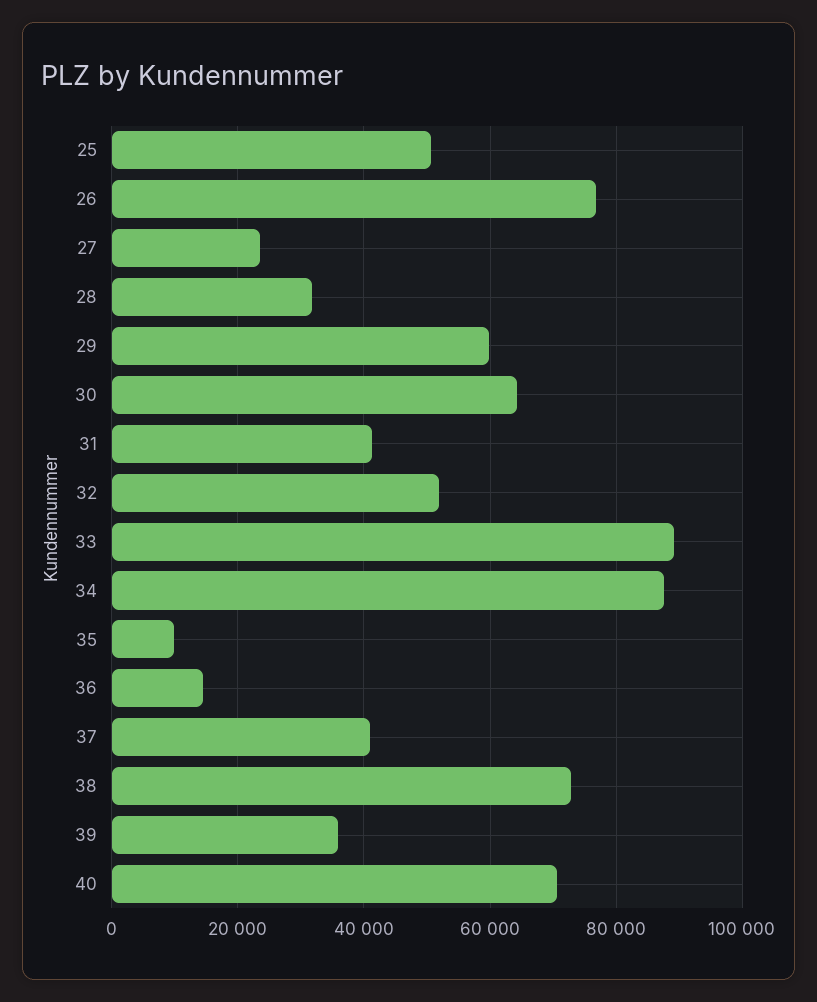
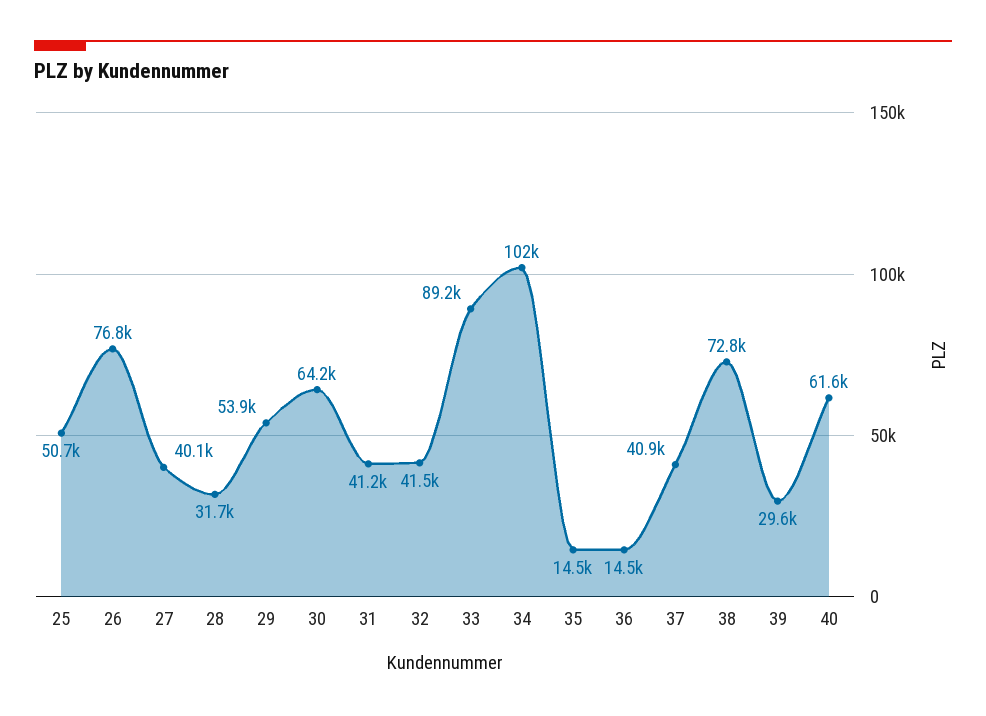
27: 24000 -> 40100
29: 60000 -> 53900
32: 52000 -> 41500
34: 88000 -> 102000
35: 10000 -> 14500
39: 36000 -> 29600
40: 70000 -> 61600

